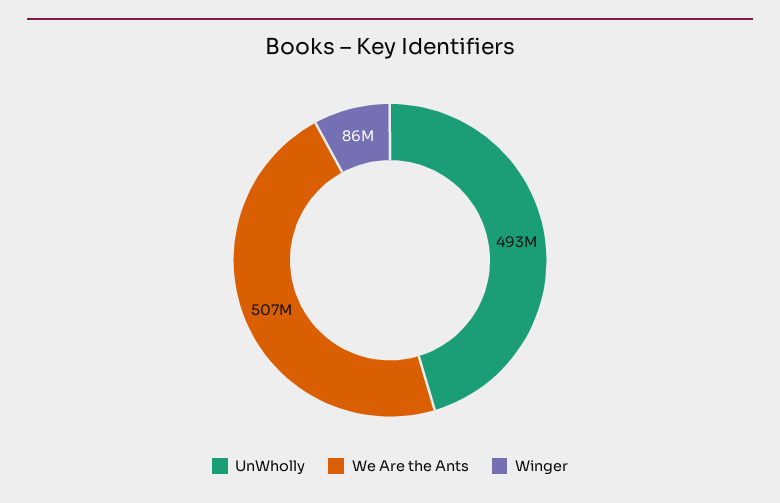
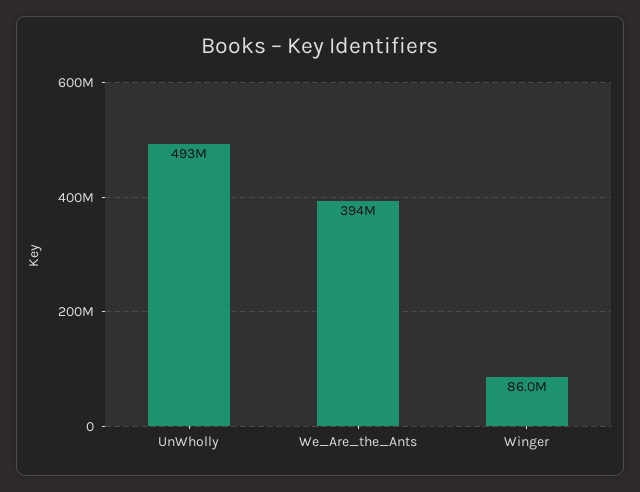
We Are the Ants: 507000000 -> 394000000

